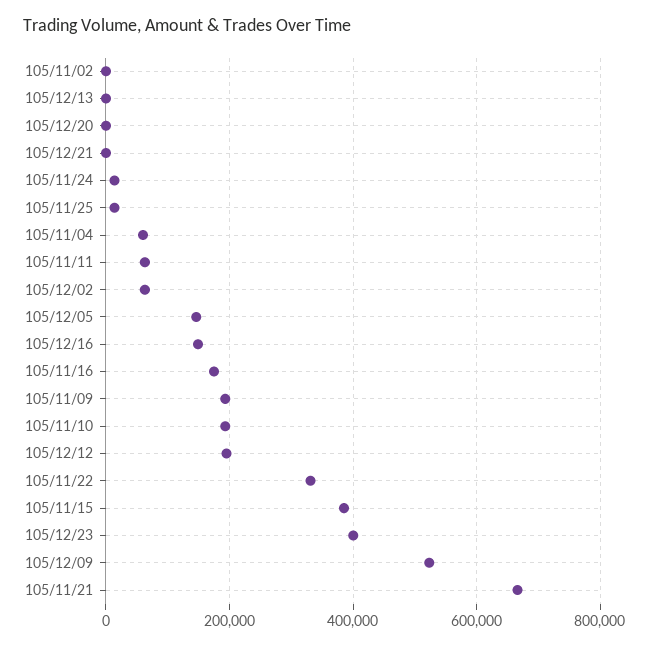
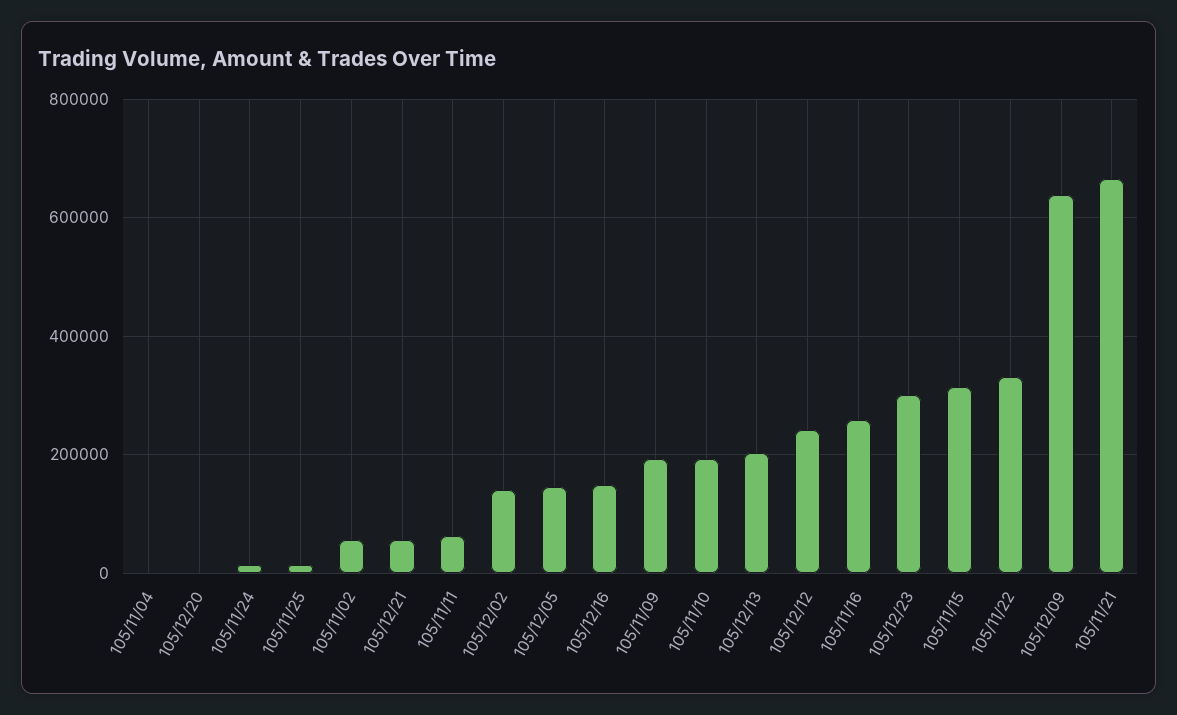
105/11/02: 0 -> 60000
105/12/13: 0 -> 200000
105/12/21: 0 -> 60000
105/11/04: 60000 -> 0
105/12/02: 60000 -> 140000
105/11/16: 180000 -> 260000
105/12/12: 200000 -> 240000
105/11/15: 380000 -> 320000
105/12/23: 400000 -> 300000
105/12/09: 520000 -> 640000

